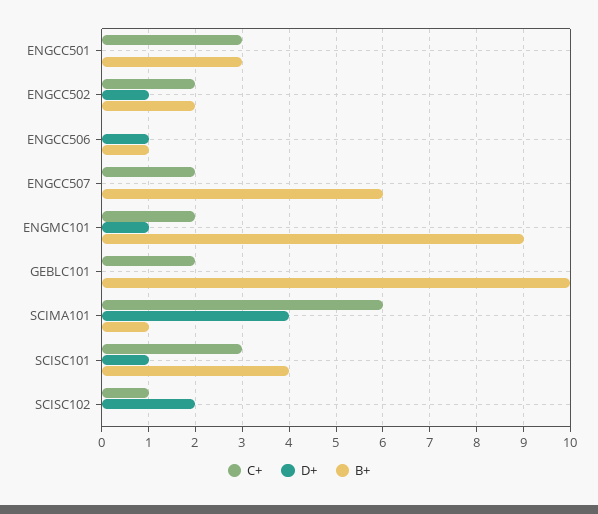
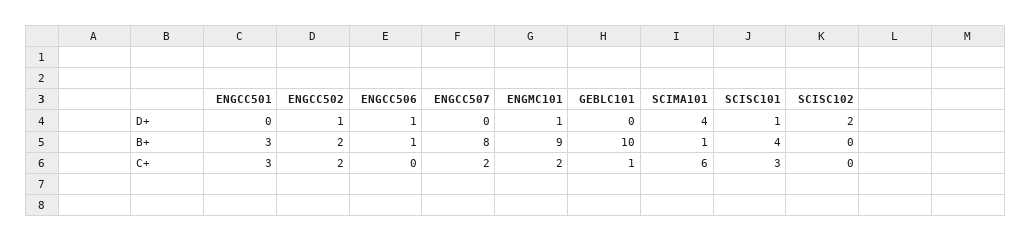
B+, ENGCC507: 6 -> 8
C+, GEBLC101: 2 -> 1
C+, SCISC102: 1 -> 0

